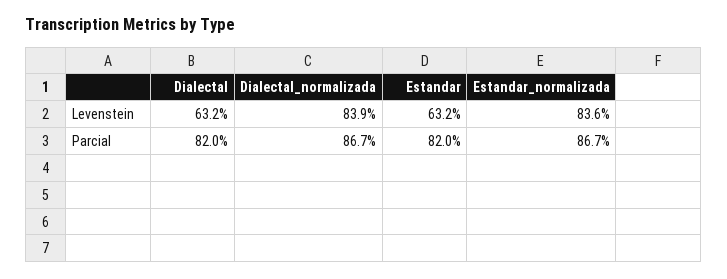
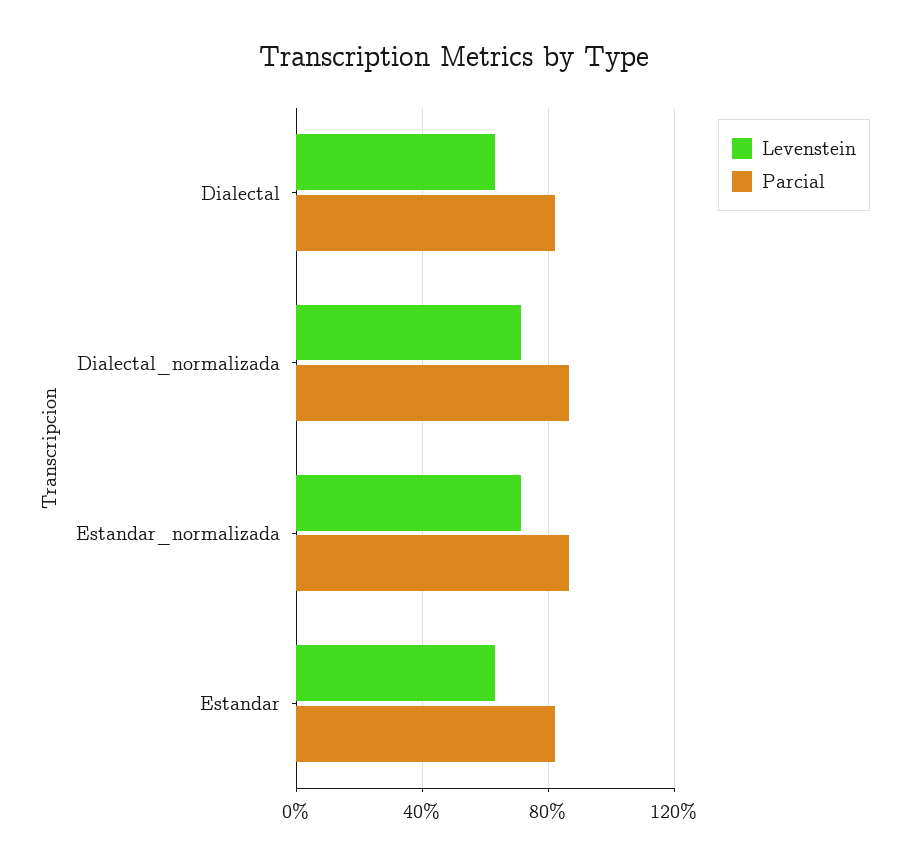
Levenstein, Dialectal_normalizada: 83.9 -> 70
Levenstein, Estandar_normalizada: 83.6 -> 70

